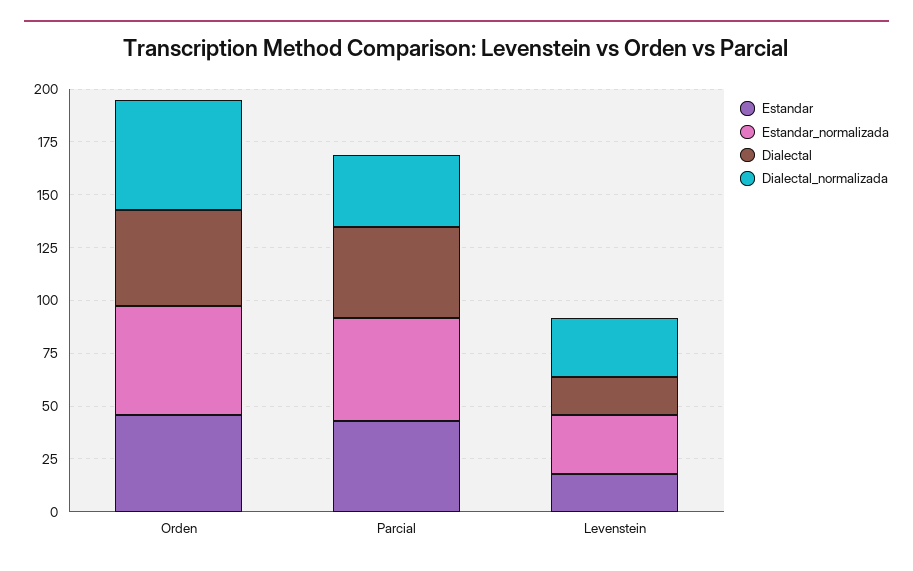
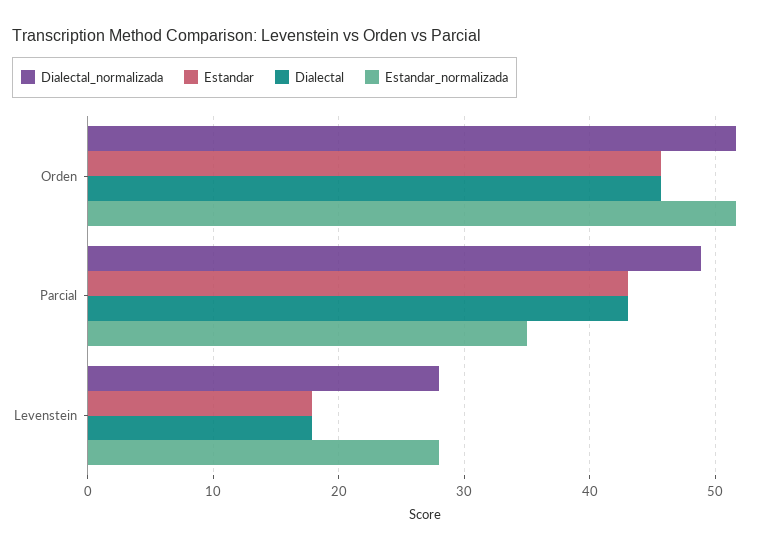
Estandar_normalizada, Parcial: 50 -> 35
Dialectal_normalizada, Parcial: 35 -> 49

